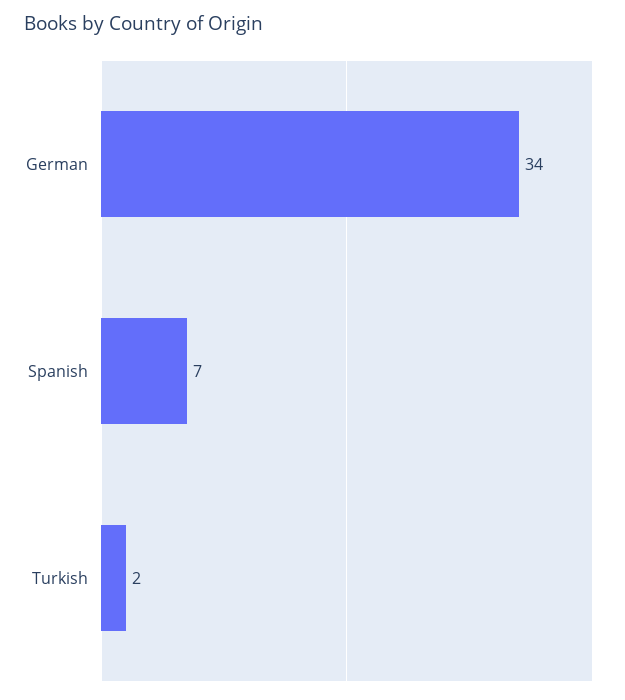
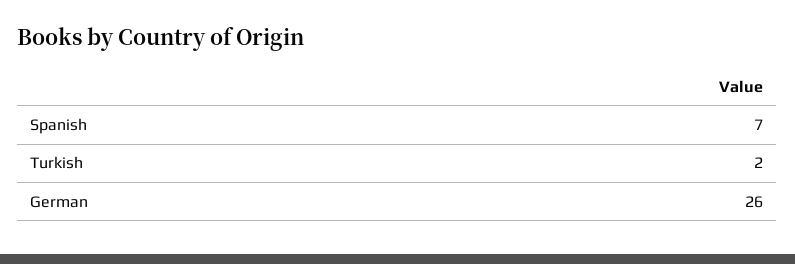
German: 34 -> 26

